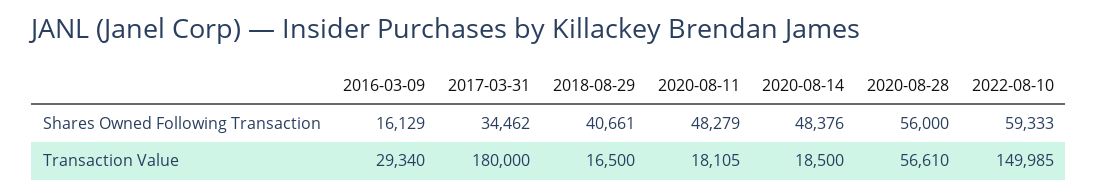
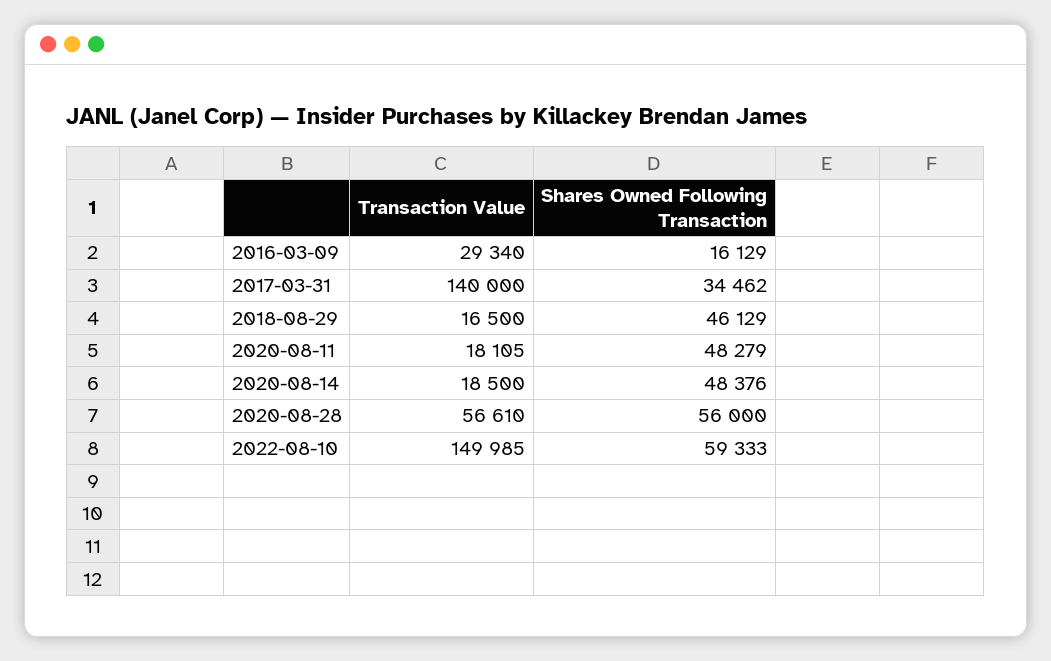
2018-08-29, Shares Owned Following Transaction: 40661 -> 46129
2017-03-31, Transaction Value: 180000 -> 140000

